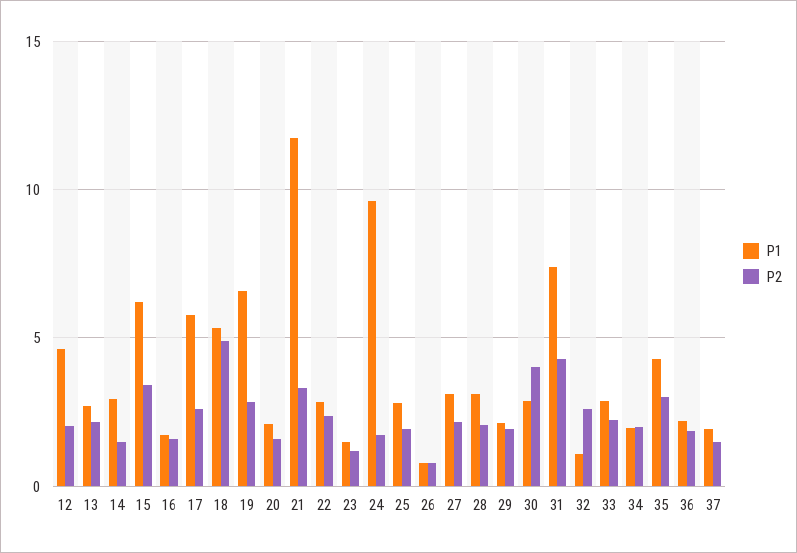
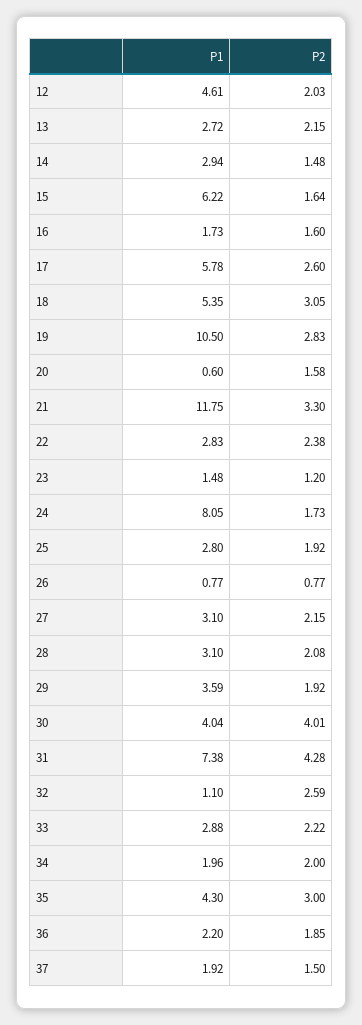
P2, 15: 3.5 -> 1.64
P2, 18: 5 -> 3.05
P1, 19: 6.5 -> 10.5
P1, 20: 2 -> 0.6
P1, 24: 9.5 -> 8.05
P1, 29: 2 -> 3.59
P1, 30: 3 -> 4.04

